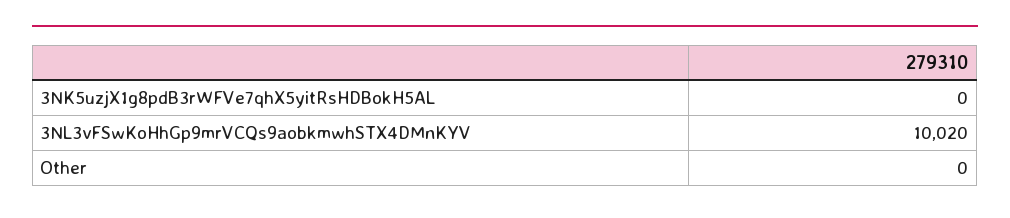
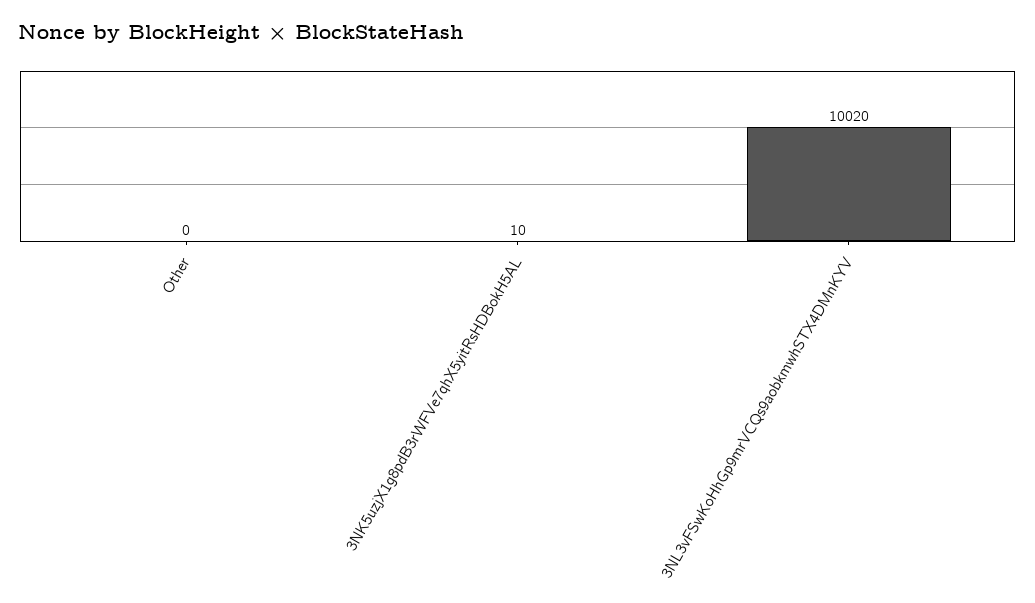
3NK5uzjX1g8pdB3rWFVe7qhX5yitRsHDBokH5AL: 0 -> 10

